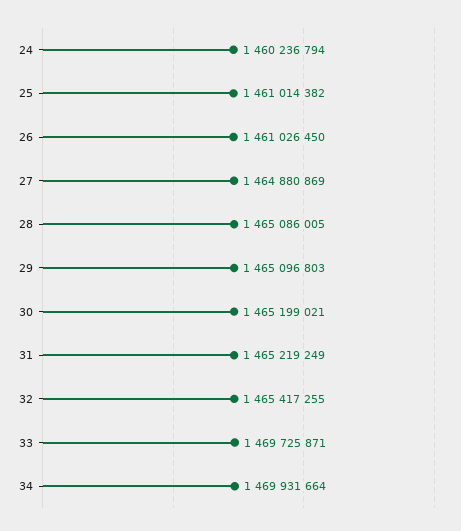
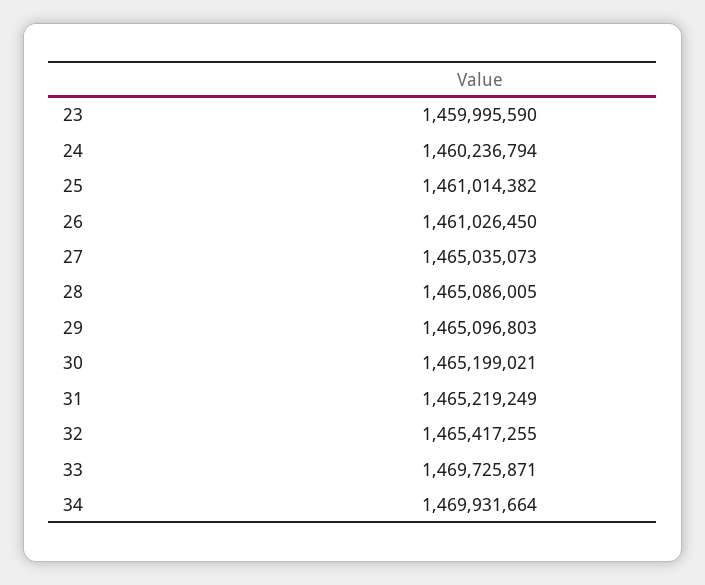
27: 1464880869 -> 1465035073
23: none -> 1459995590

